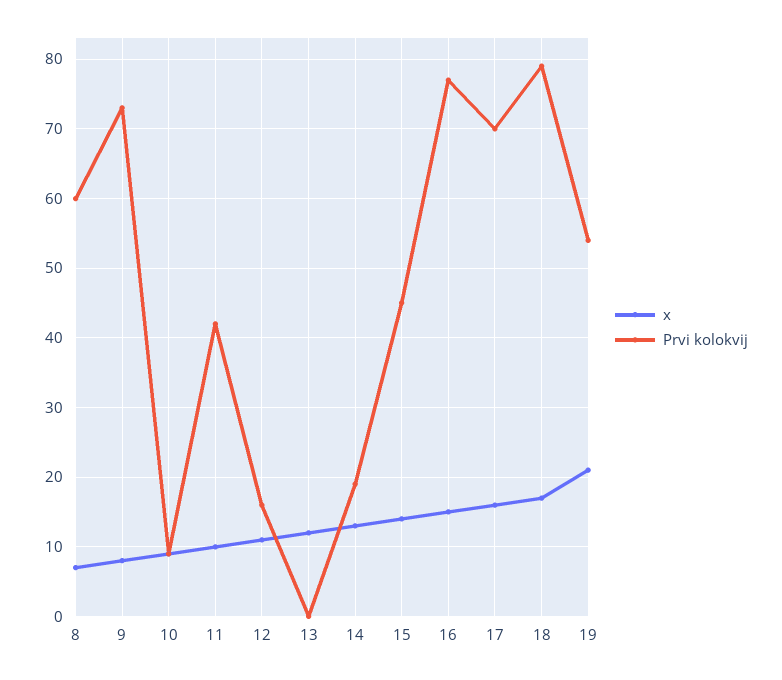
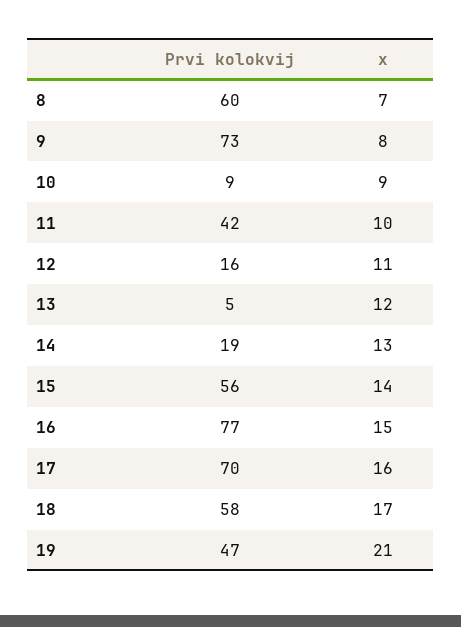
Prvi kolokvij, 13: 0 -> 5
Prvi kolokvij, 15: 45 -> 56
Prvi kolokvij, 18: 79 -> 58
Prvi kolokvij, 19: 54 -> 47

